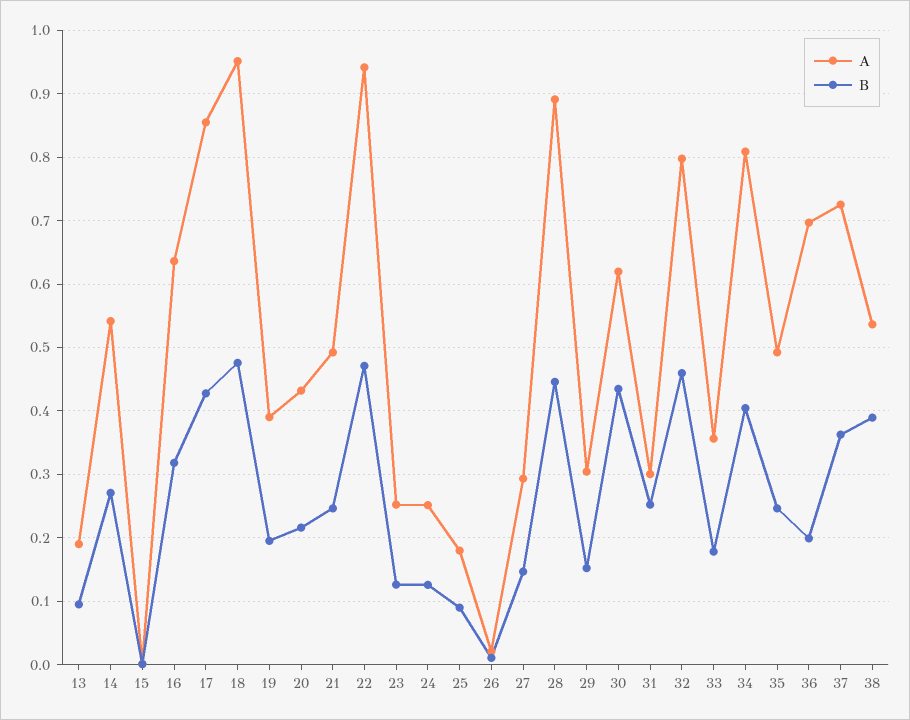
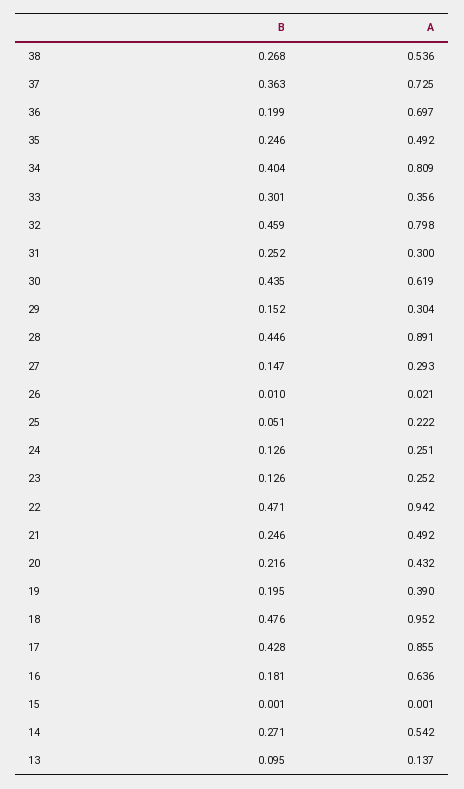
A, 13: 0.19 -> 0.137
B, 16: 0.32 -> 0.181
A, 25: 0.18 -> 0.222
B, 25: 0.09 -> 0.051
B, 33: 0.18 -> 0.301
B, 38: 0.39 -> 0.268

